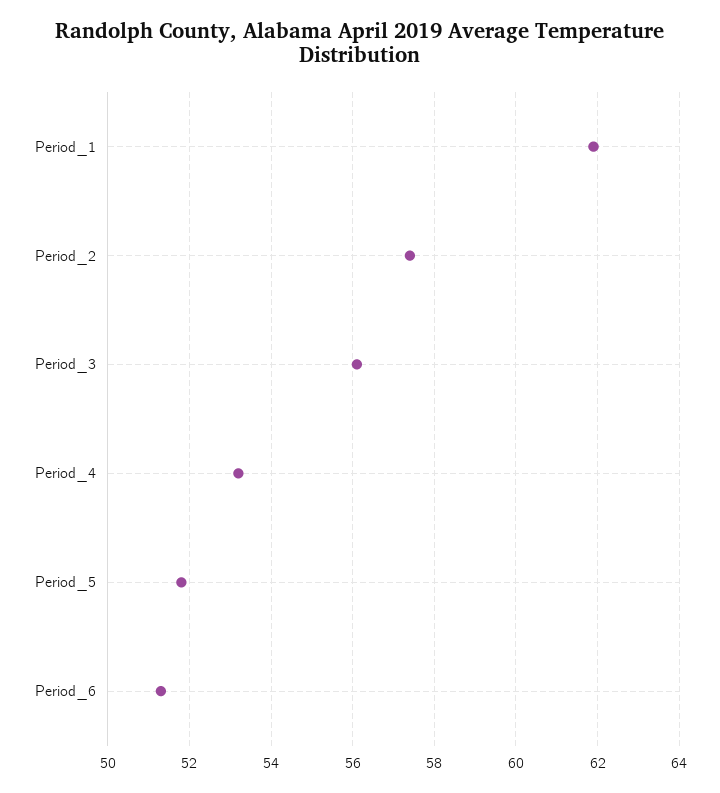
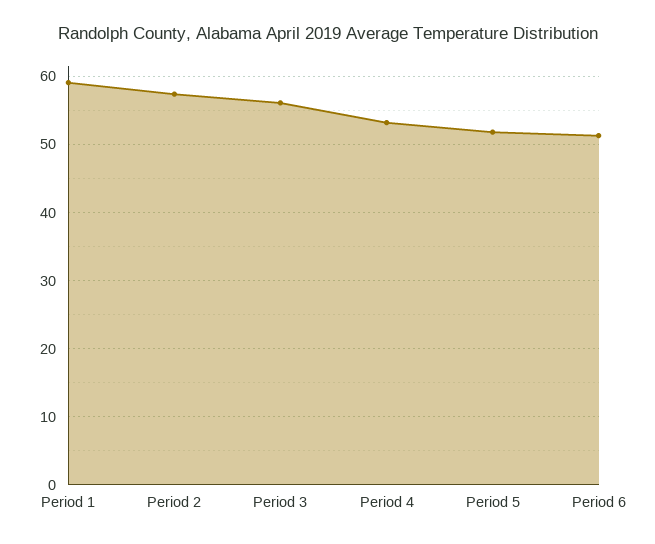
Period_1: 62 -> 59

